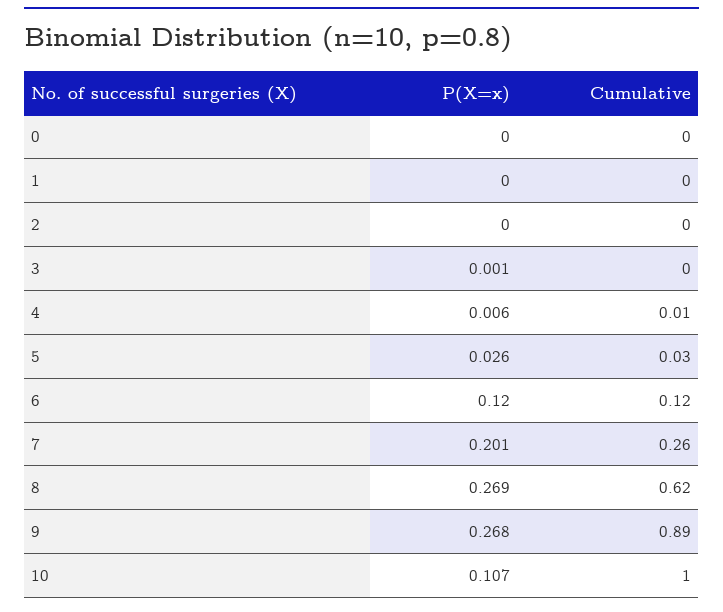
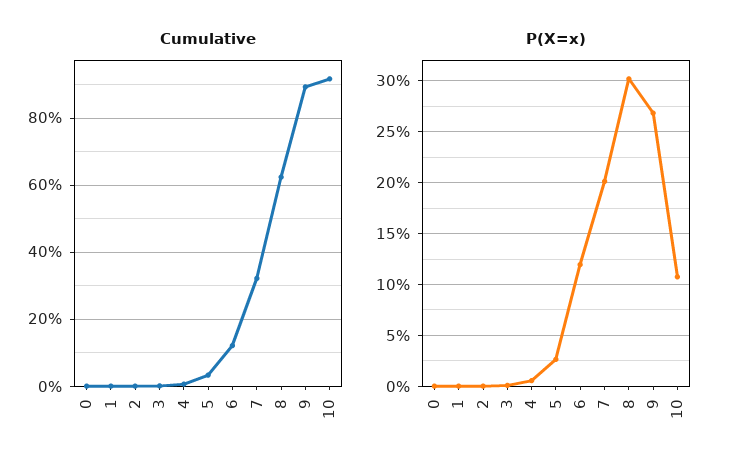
Cumulative, 7: 0.26 -> 0.32
P(X=x), 8: 0.269 -> 0.3
Cumulative, 10: 1 -> 0.92

